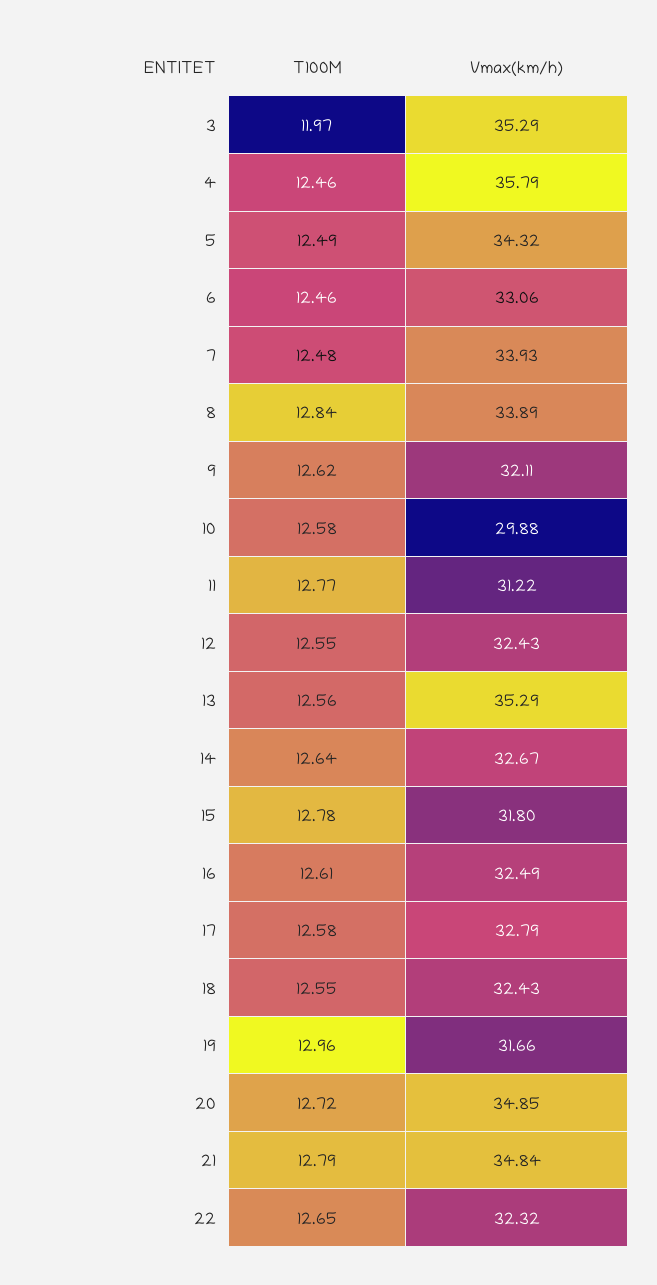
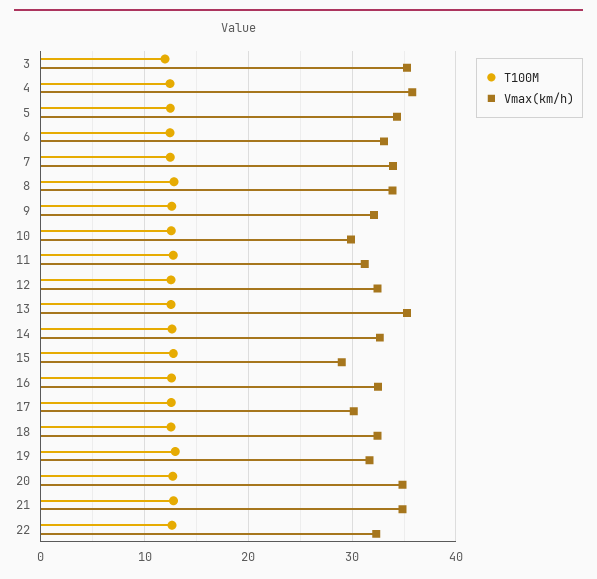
Vmax(km/h), 15: 31.8 -> 29
Vmax(km/h), 17: 32.79 -> 30

